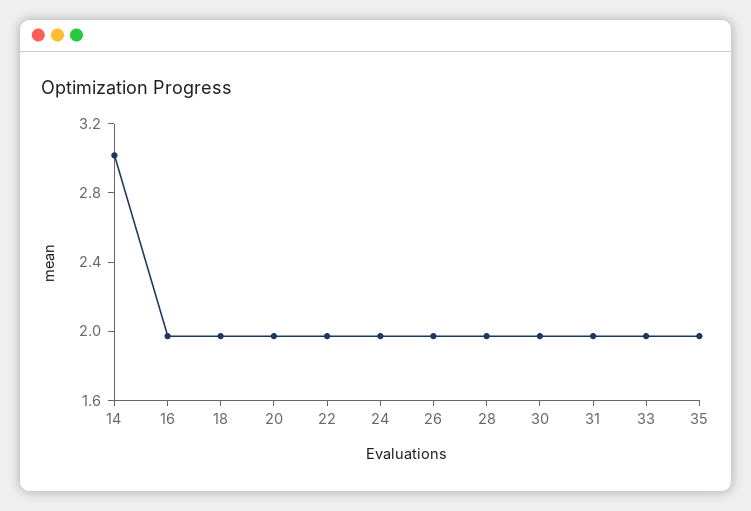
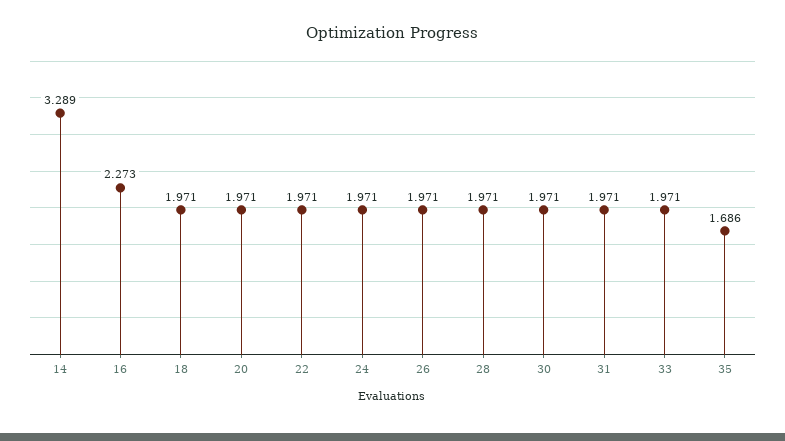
14: 3 -> 3.289
16: 2 -> 2.273
35: 2 -> 1.686

